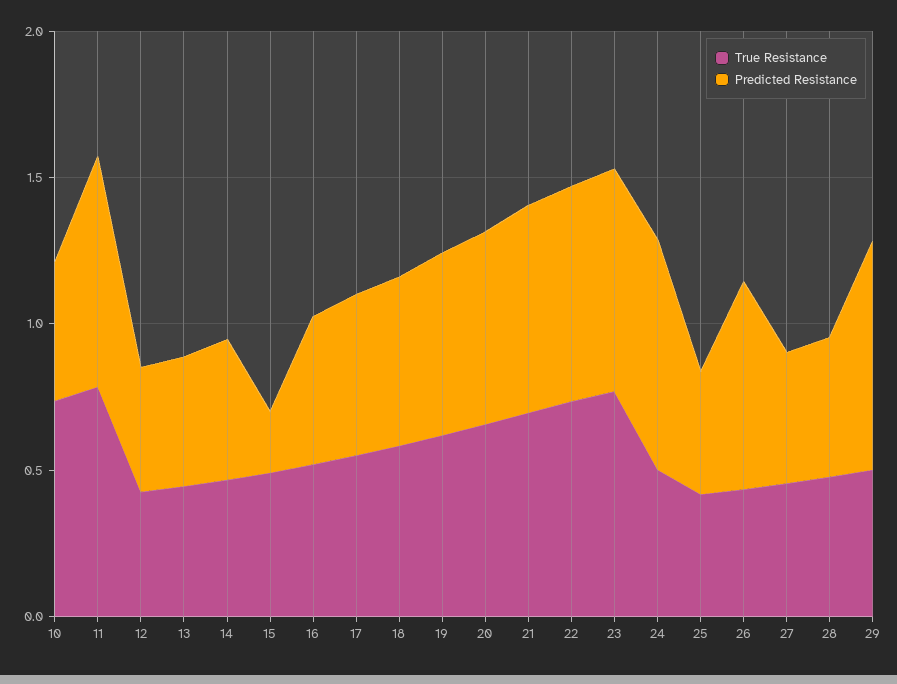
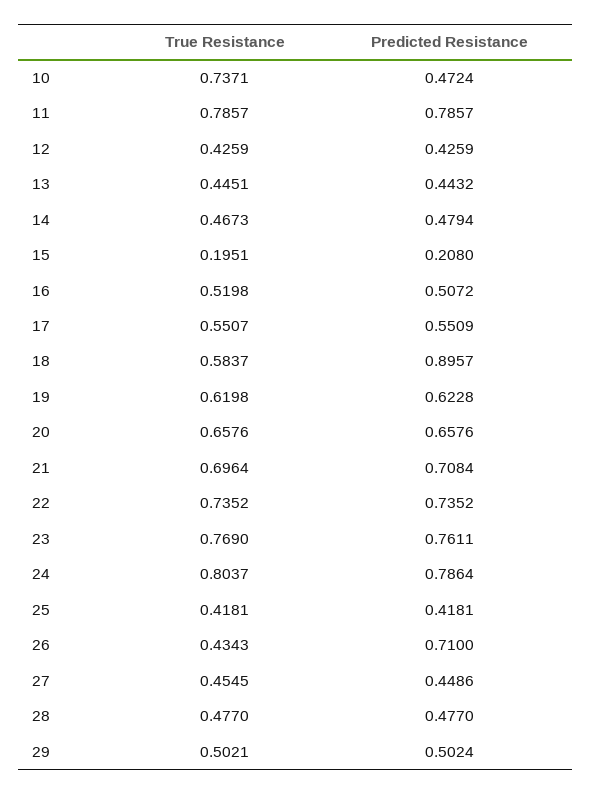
True Resistance, 15: 0.5 -> 0.1951
Predicted Resistance, 18: 0.6 -> 0.8957
True Resistance, 24: 0.5 -> 0.8037
Predicted Resistance, 29: 0.8 -> 0.5024

